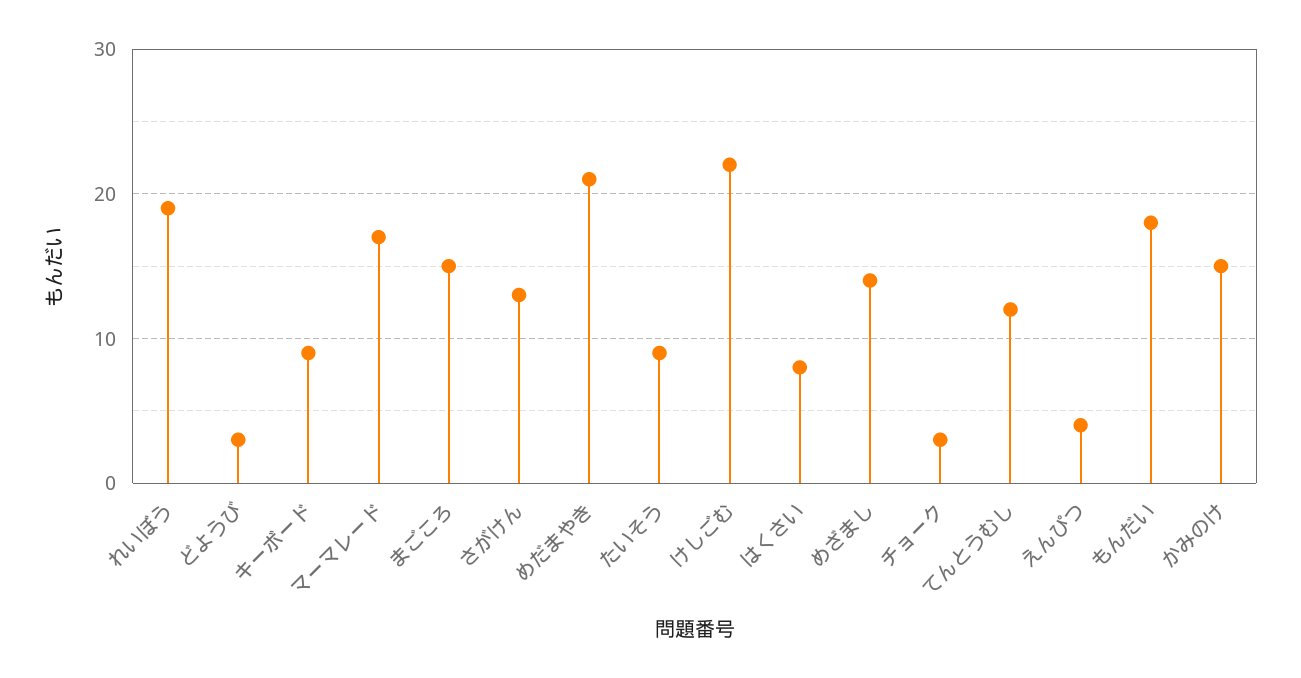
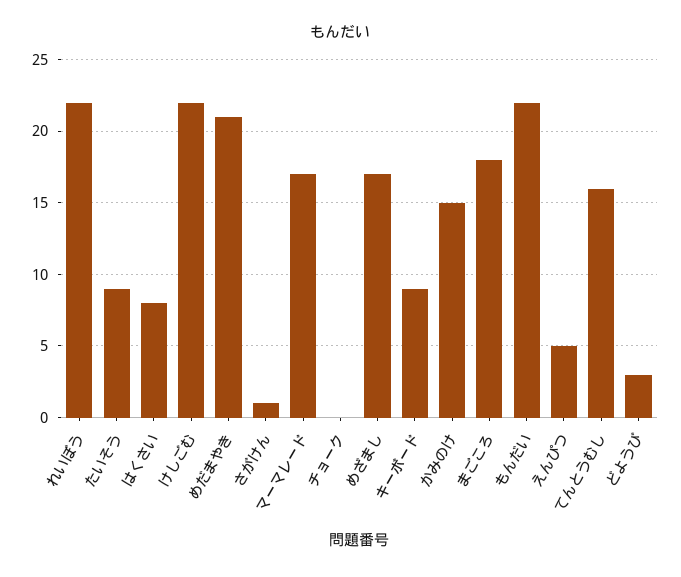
れいぼう: 19 -> 22
まごころ: 15 -> 18
さがけん: 13 -> 1
めざまし: 14 -> 17
チョーク: 3 -> 0
てんとうむし: 12 -> 16
えんぴつ: 4 -> 5
もんだい: 18 -> 22

